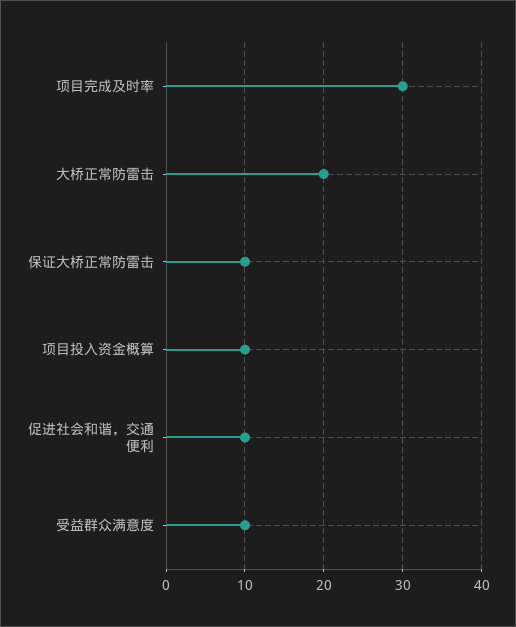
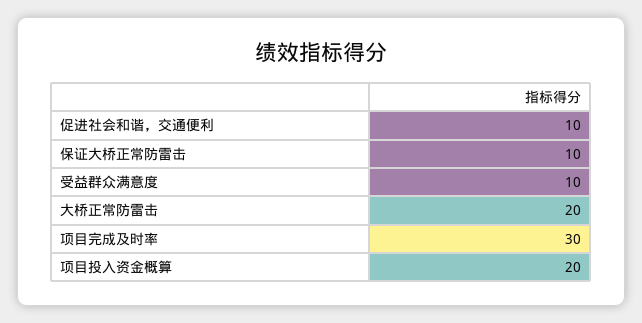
项目投入资金概算: 10 -> 20

